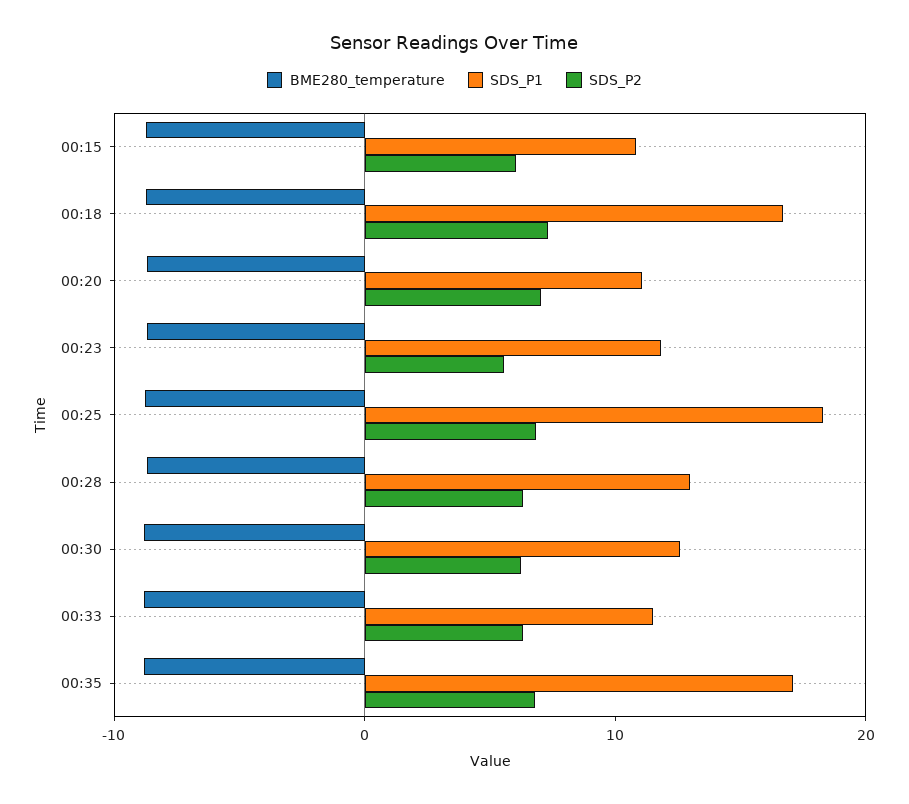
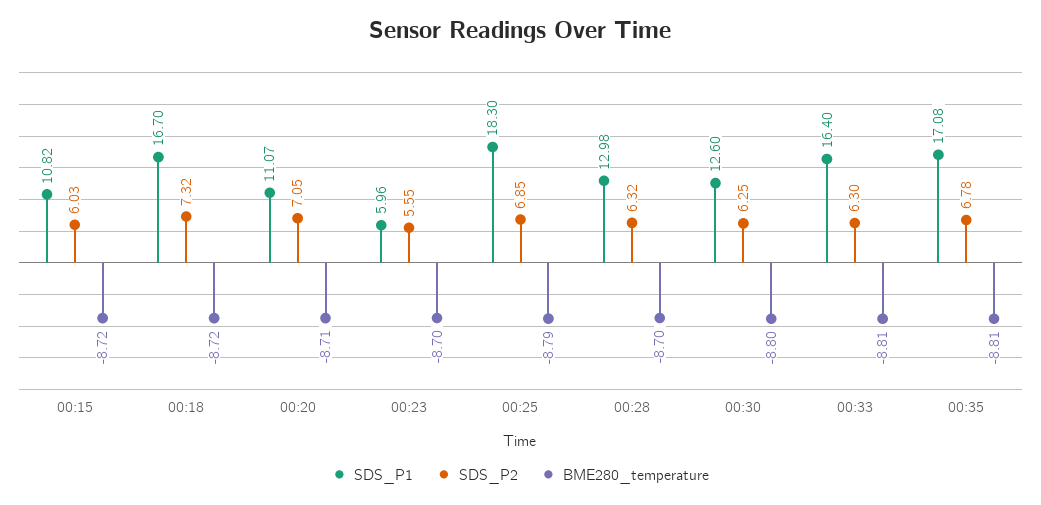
SDS_P1, 00:23: 12 -> 5.96
SDS_P1, 00:33: 12 -> 16.4

